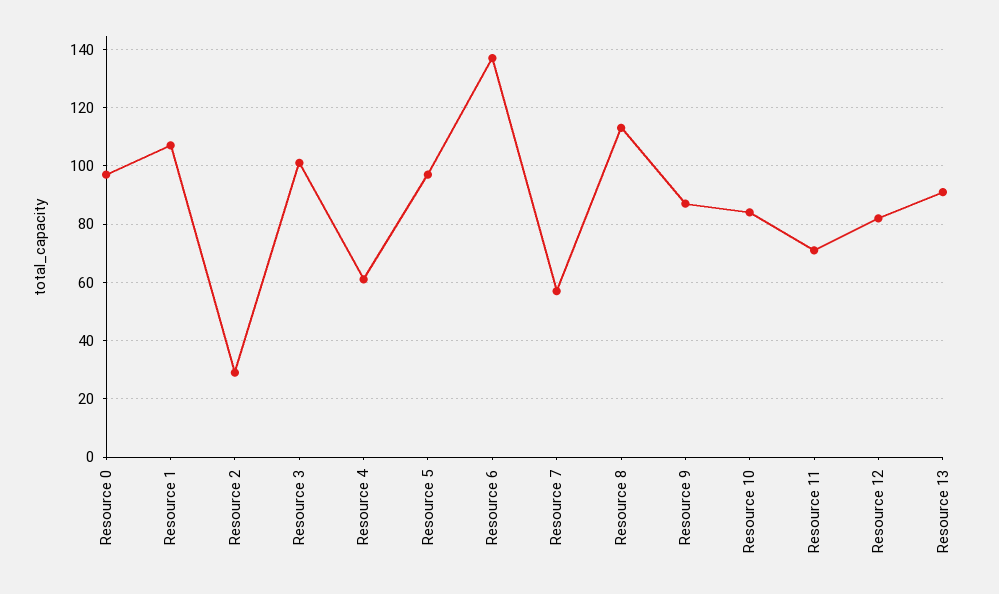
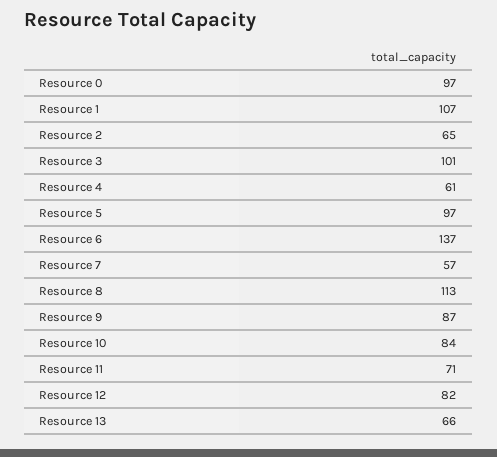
Resource 2: 30 -> 65
Resource 13: 90 -> 66

